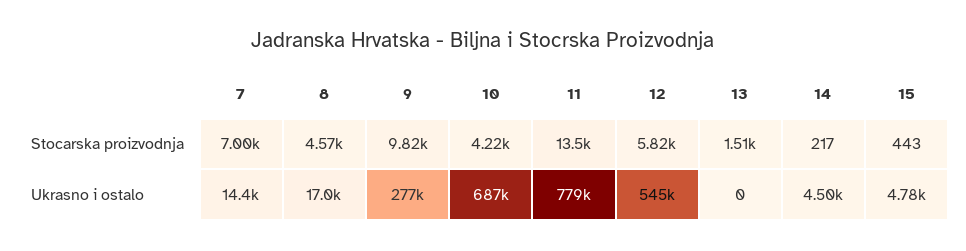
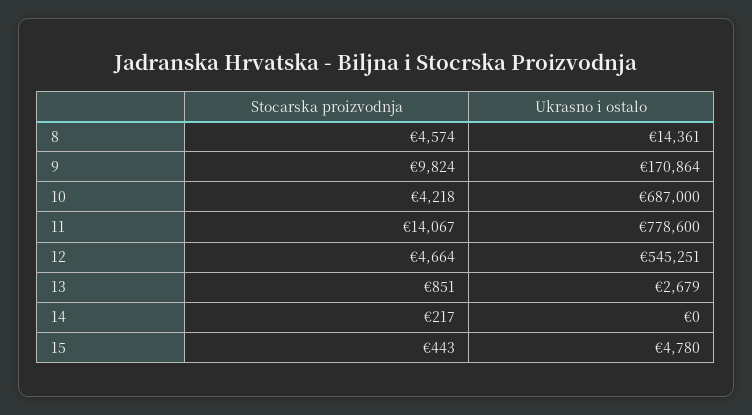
7, Stocarska proizvodnja: 7000 -> none
11, Stocarska proizvodnja: 13500 -> 14067
12, Stocarska proizvodnja: 5820 -> 4664
13, Stocarska proizvodnja: 1510 -> 851
7, Ukrasno i ostalo: 14400 -> none
8, Ukrasno i ostalo: 17000 -> 14361
9, Ukrasno i ostalo: 277000 -> 170864
13, Ukrasno i ostalo: 0 -> 2679
14, Ukrasno i ostalo: 4500 -> 0

